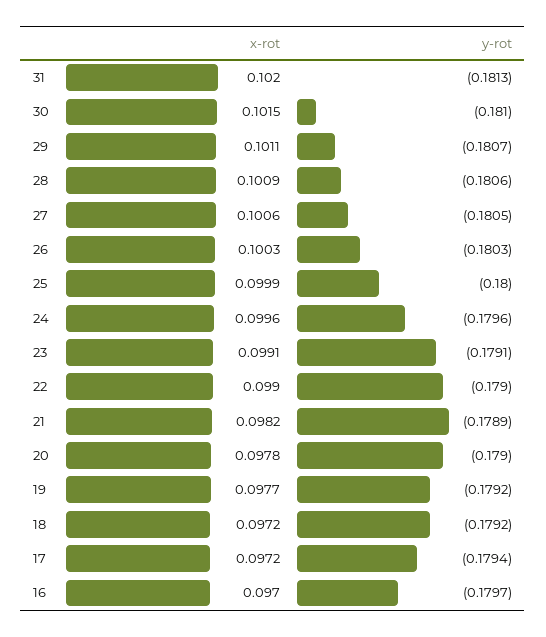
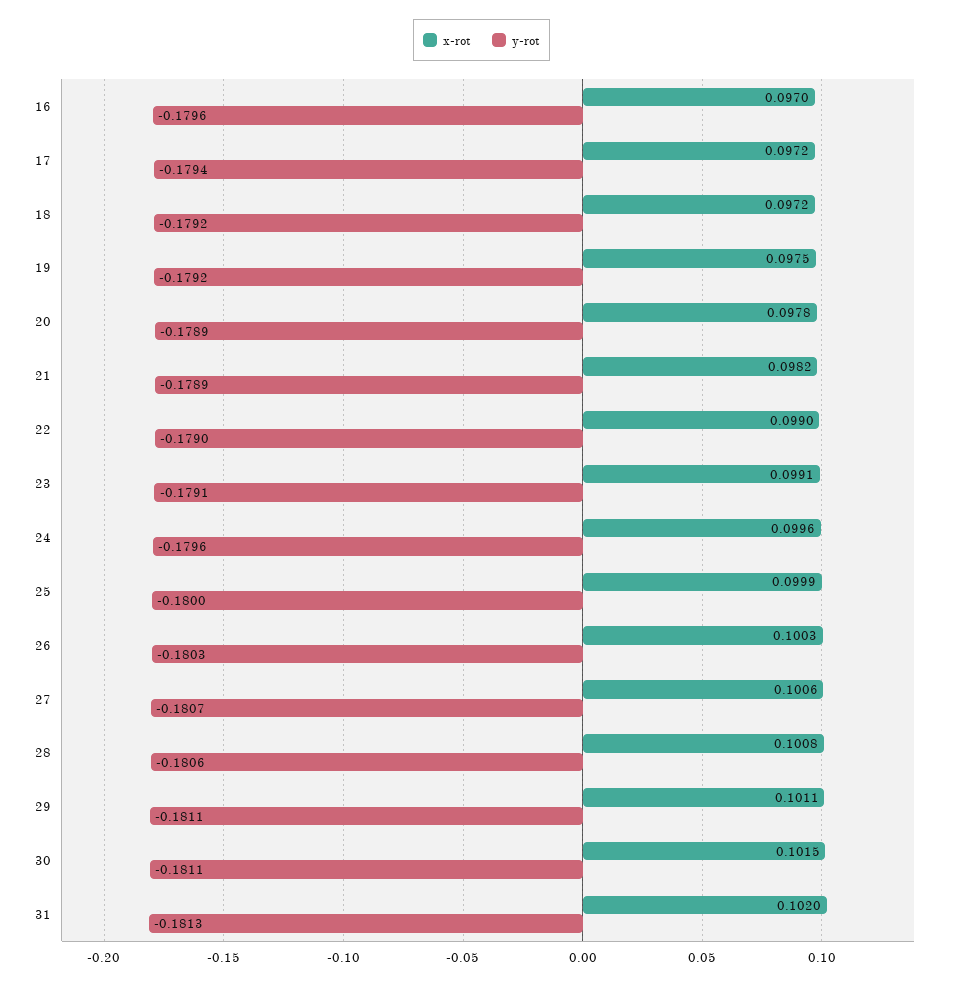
y-rot, 30: -0.181 -> -0.1811
y-rot, 29: -0.1807 -> -0.1811
x-rot, 28: 0.1009 -> 0.1008
y-rot, 27: -0.1805 -> -0.1807
y-rot, 20: -0.179 -> -0.1789
x-rot, 19: 0.0977 -> 0.0975
y-rot, 16: -0.1797 -> -0.1796

